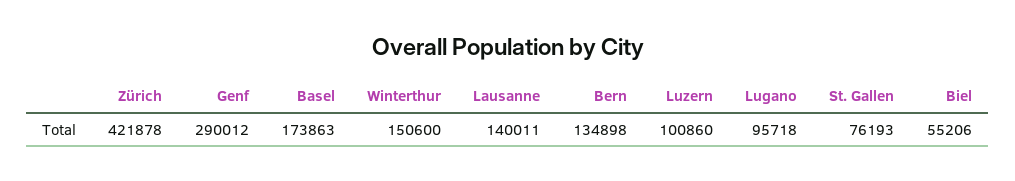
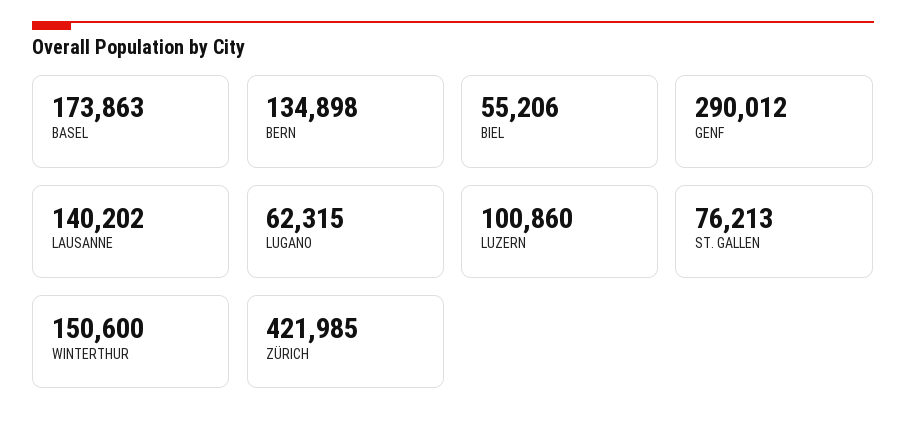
Zürich: 421878 -> 421985
Lausanne: 140011 -> 140202
Lugano: 95718 -> 62315
St. Gallen: 76193 -> 76213

